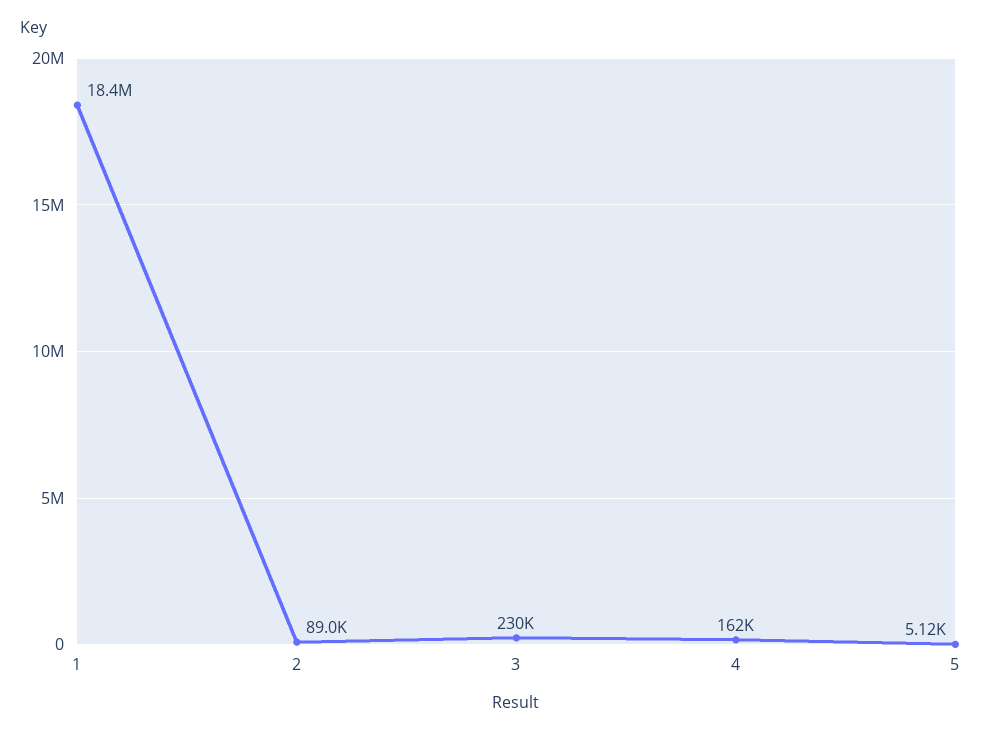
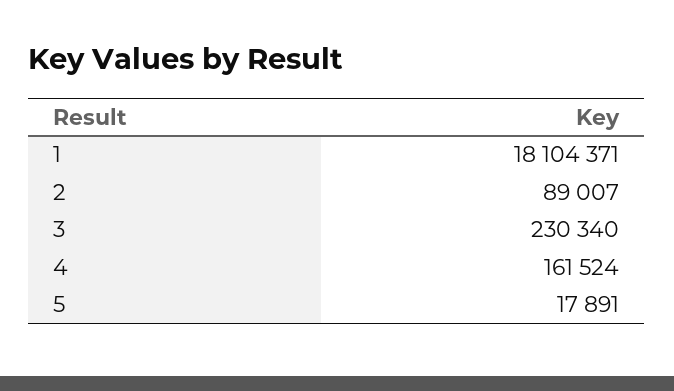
1: 18400000 -> 18104371
5: 5120 -> 17891

